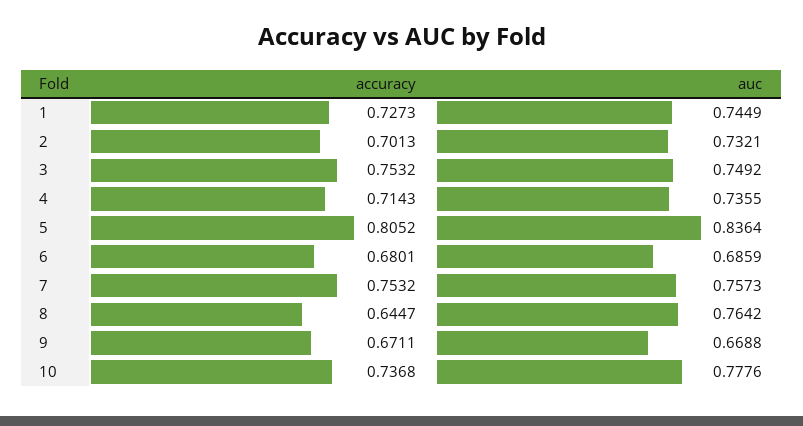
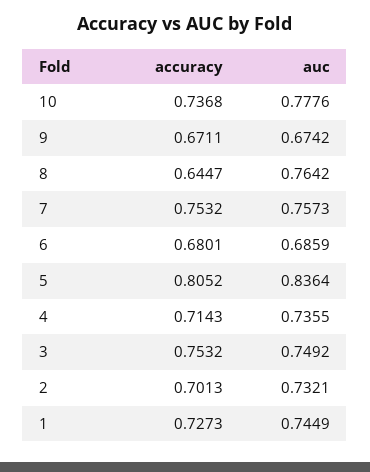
auc, 9: 0.6688 -> 0.6742

